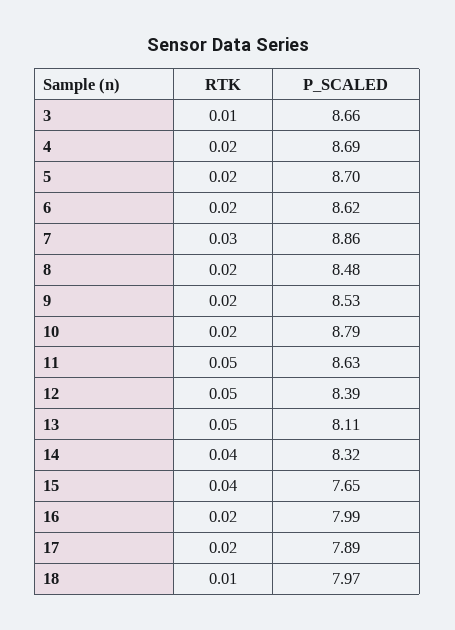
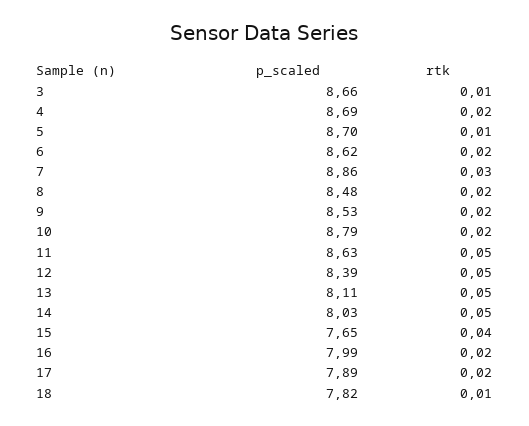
RTK, 5: 0.02 -> 0.01
RTK, 14: 0.04 -> 0.05
P_SCALED, 14: 8.32 -> 8.03
P_SCALED, 18: 7.97 -> 7.82

